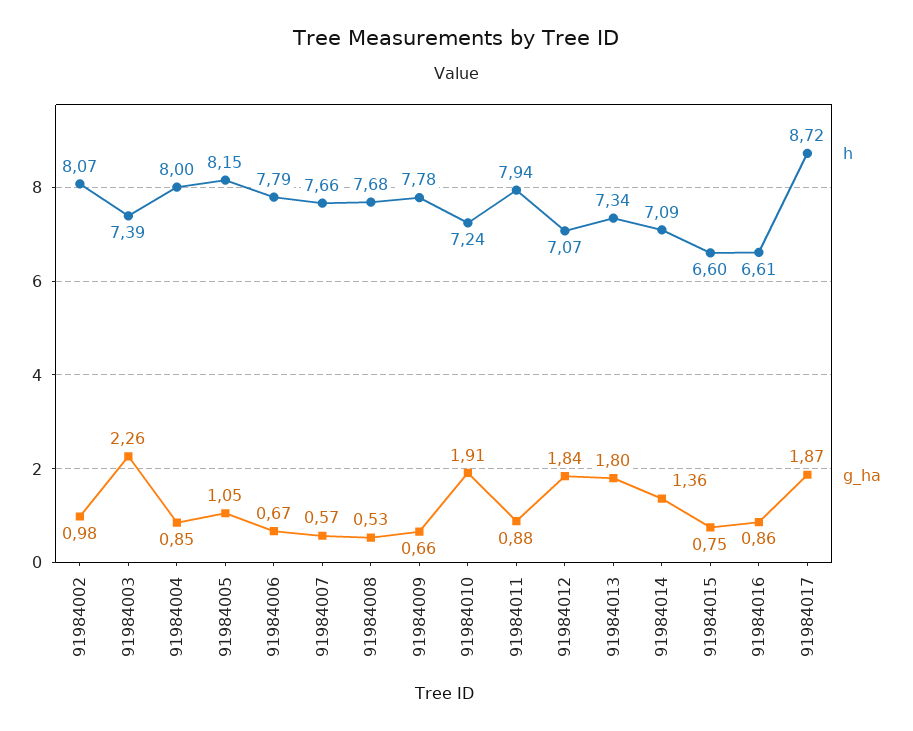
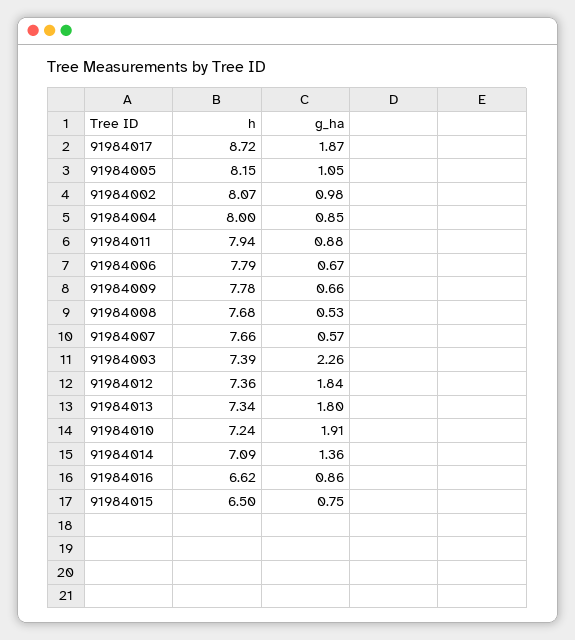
h, 91984012: 7.07 -> 7.36
h, 91984015: 6.6 -> 6.5
h, 91984016: 6.61 -> 6.62

